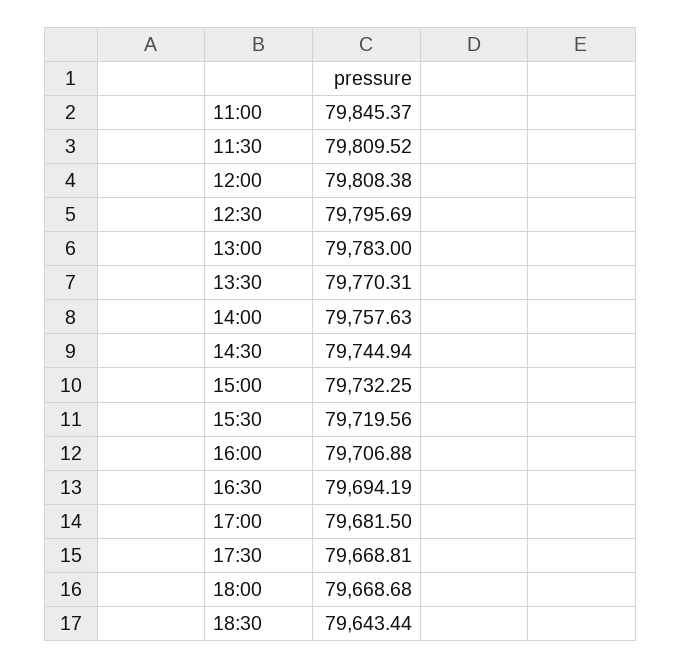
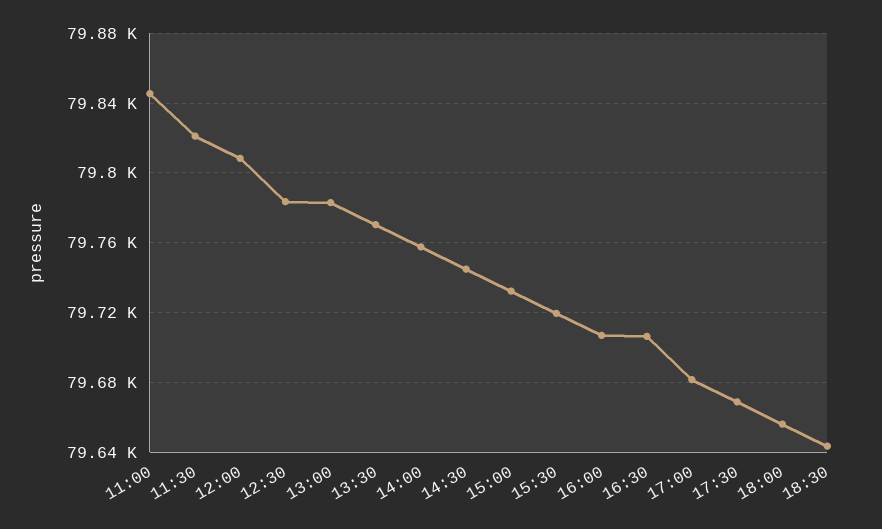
11:30: 79809.52 -> 79820
12:30: 79795.69 -> 79785
16:30: 79694.19 -> 79705
18:00: 79668.68 -> 79655

